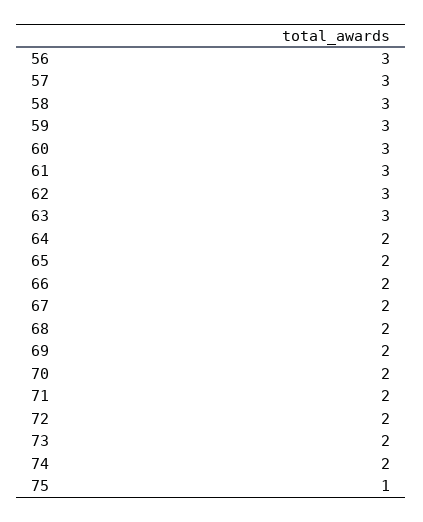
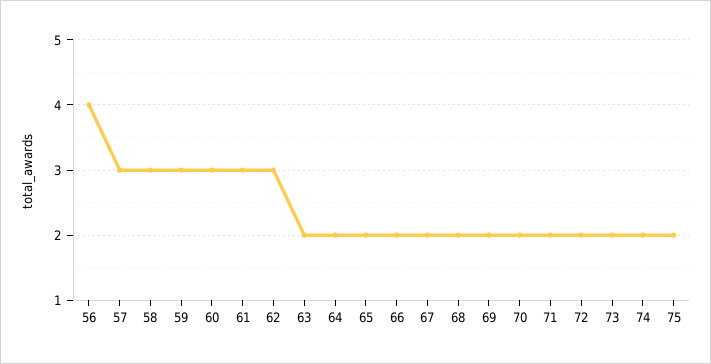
56: 3 -> 4
63: 3 -> 2
75: 1 -> 2

